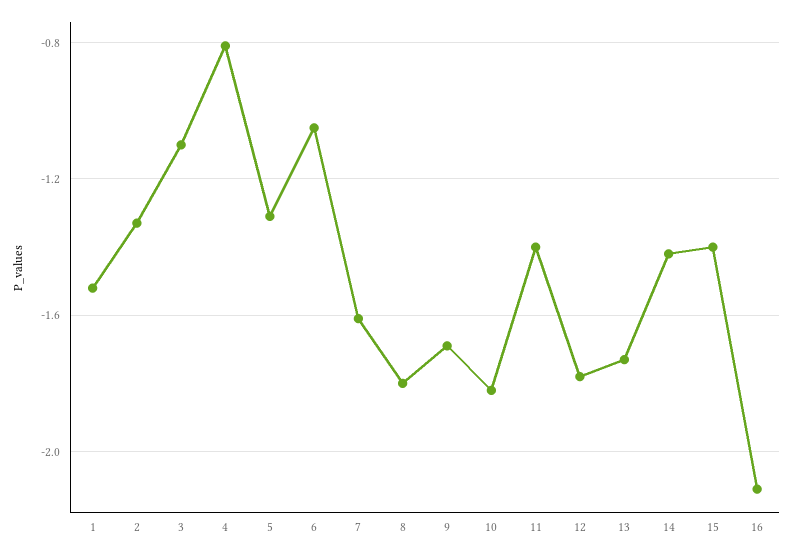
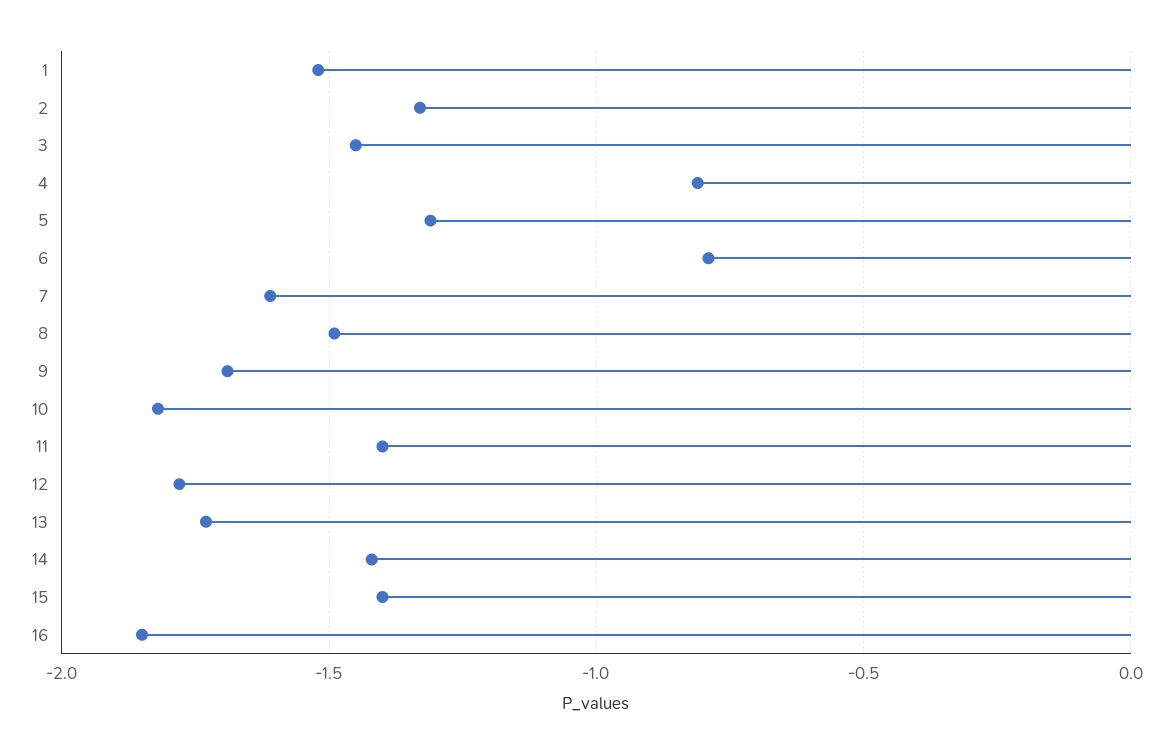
3: -1.1 -> -1.45
6: -1.05 -> -0.8
8: -1.8 -> -1.5
16: -2.1 -> -1.85

